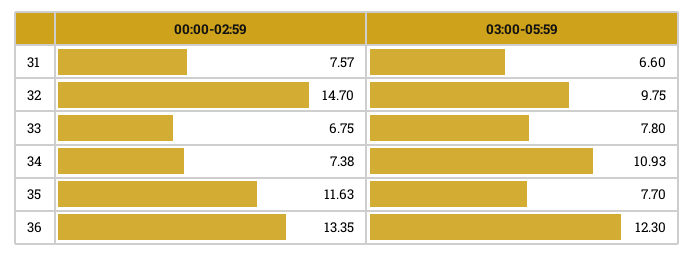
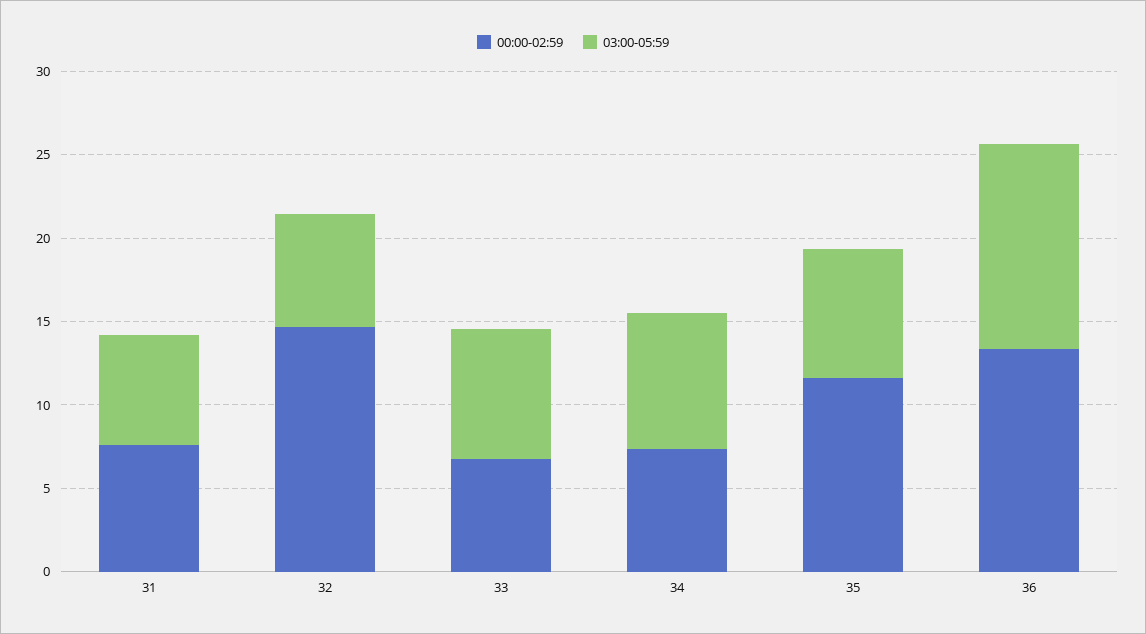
03:00-05:59, 32: 9.75 -> 7
03:00-05:59, 34: 10.93 -> 8

